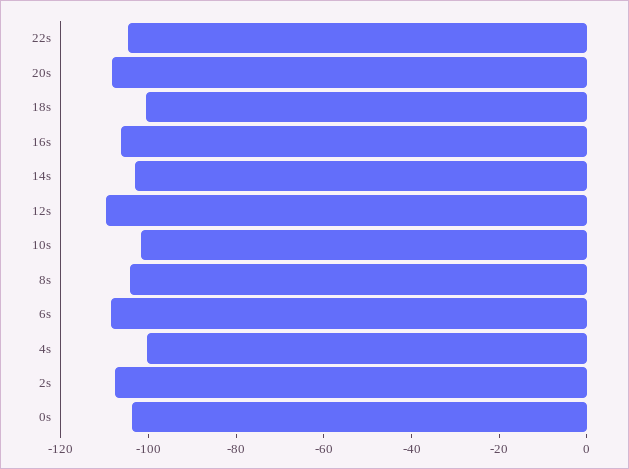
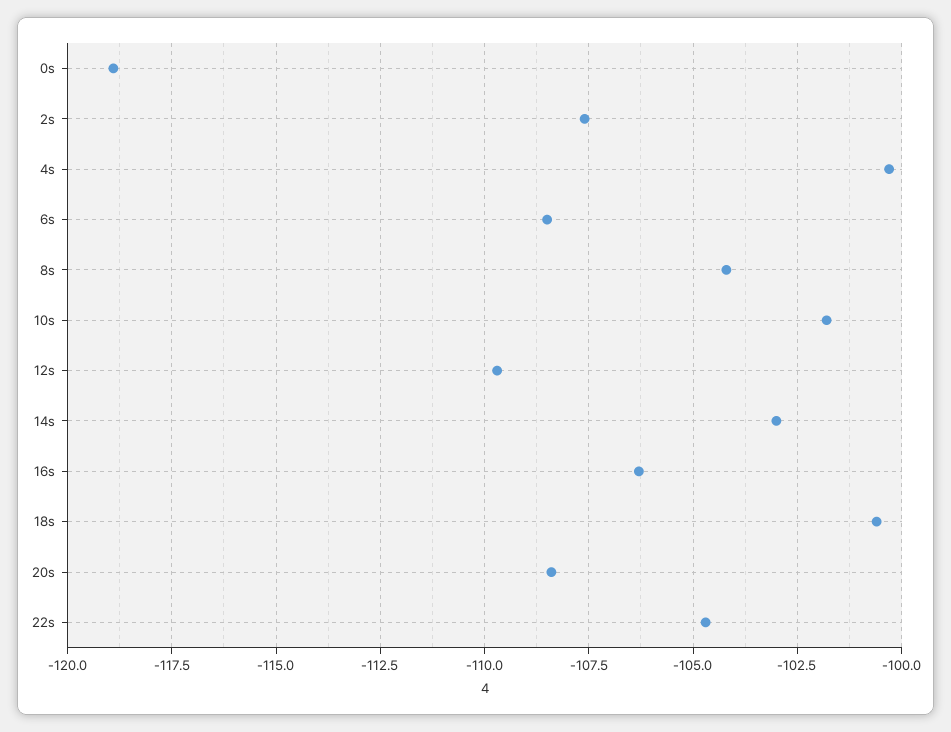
0s: -105 -> -119

